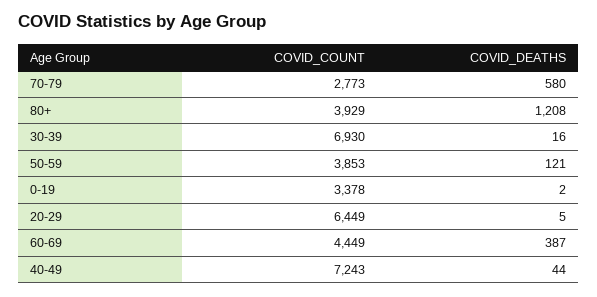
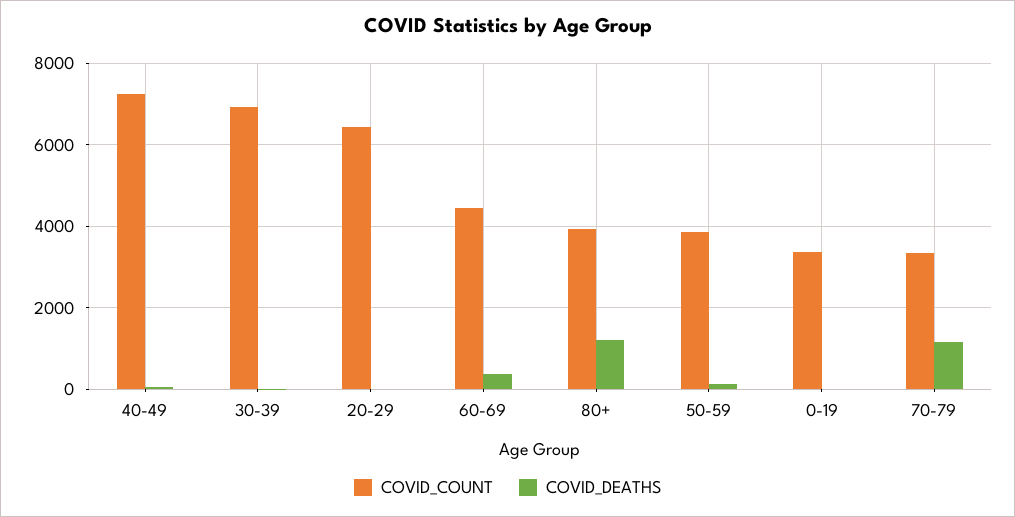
COVID_COUNT, 70-79: 2773 -> 3400
COVID_DEATHS, 70-79: 580 -> 1200

